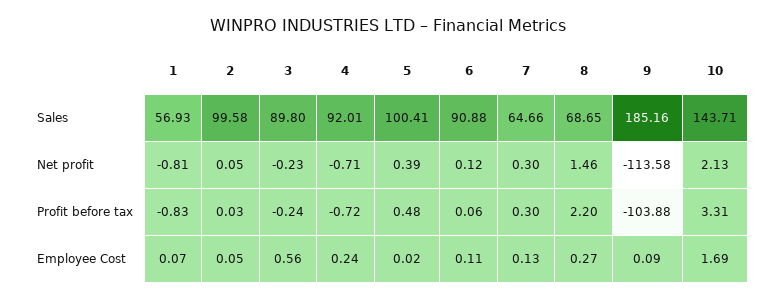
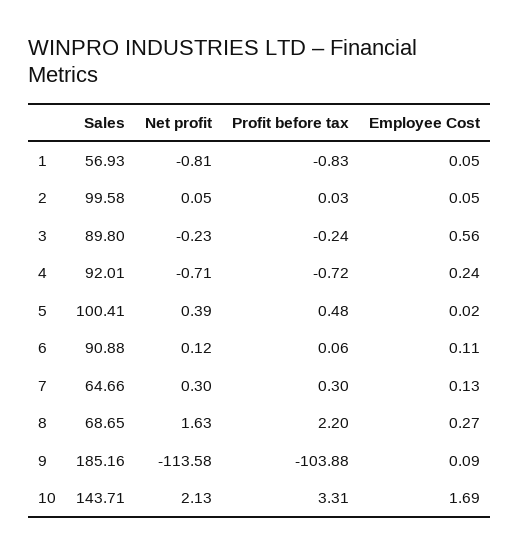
8, Net profit: 1.46 -> 1.63
1, Employee Cost: 0.07 -> 0.05

